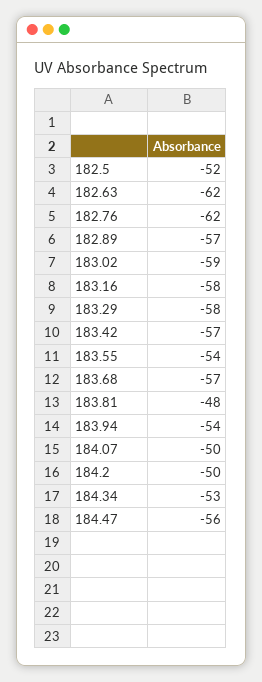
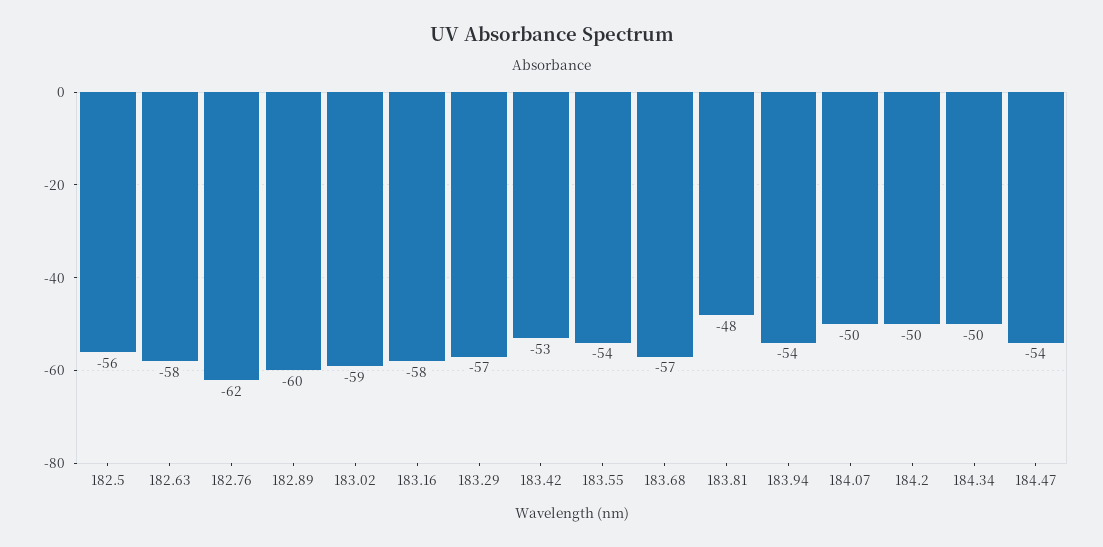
182.5: -52 -> -56
182.63: -62 -> -58
182.89: -57 -> -60
183.29: -58 -> -57
183.42: -57 -> -53
184.34: -53 -> -50
184.47: -56 -> -54

